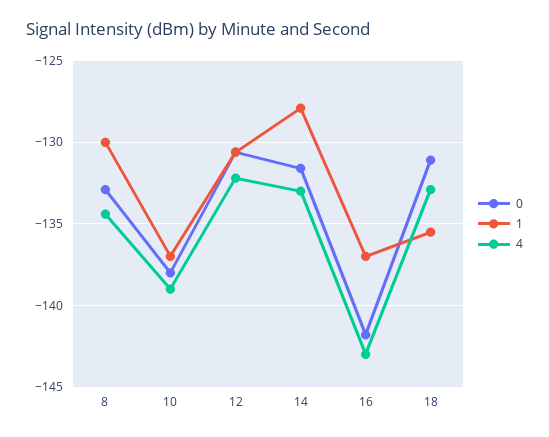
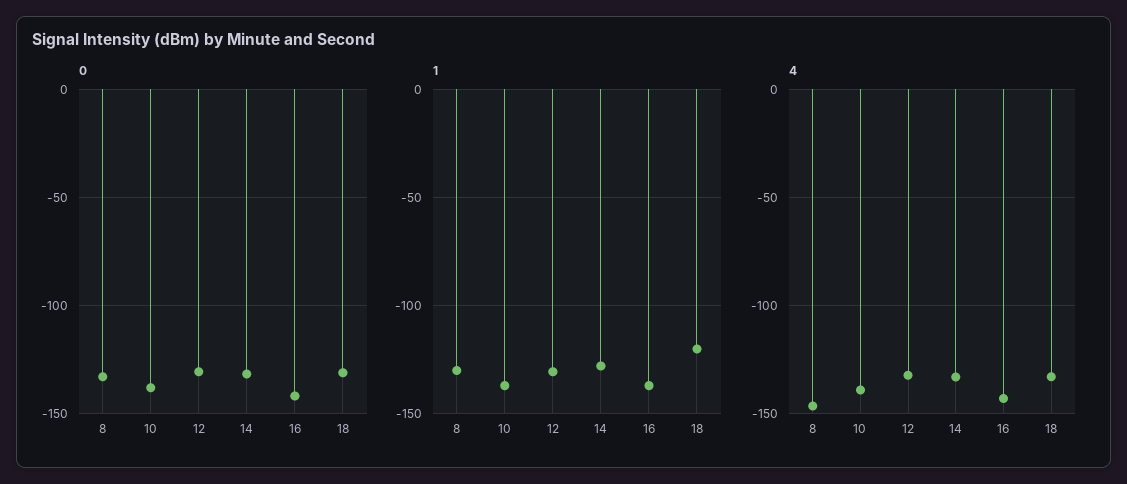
4, 8: -134.5 -> -145
1, 18: -135.5 -> -120

